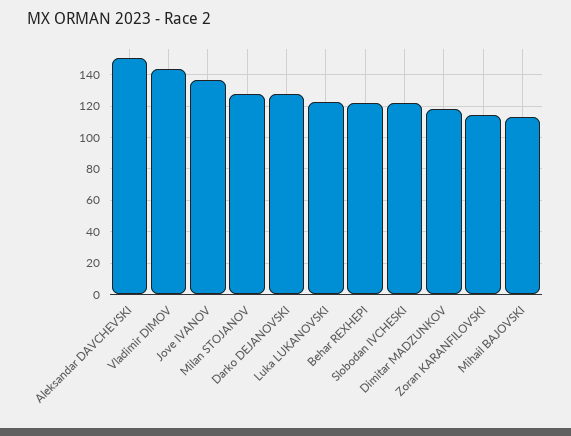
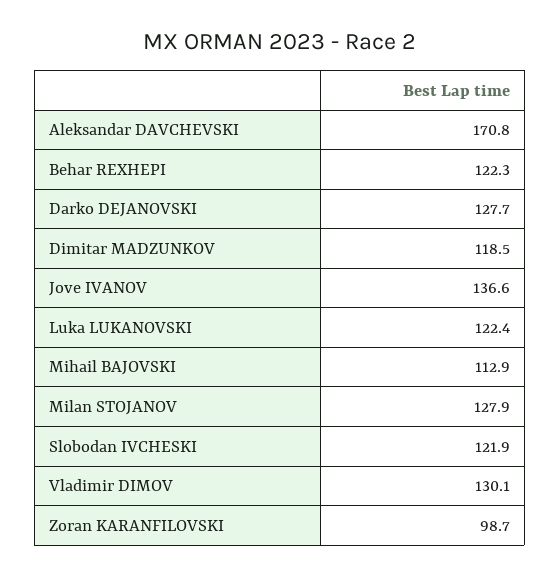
Aleksandar DAVCHEVSKI: 150 -> 170.8
Vladimir DIMOV: 145 -> 130.1
Zoran KARANFILOVSKI: 115 -> 98.7

